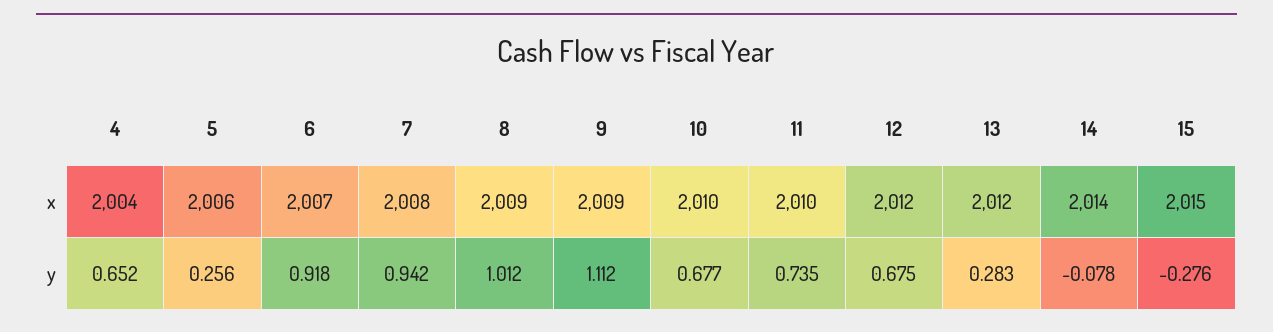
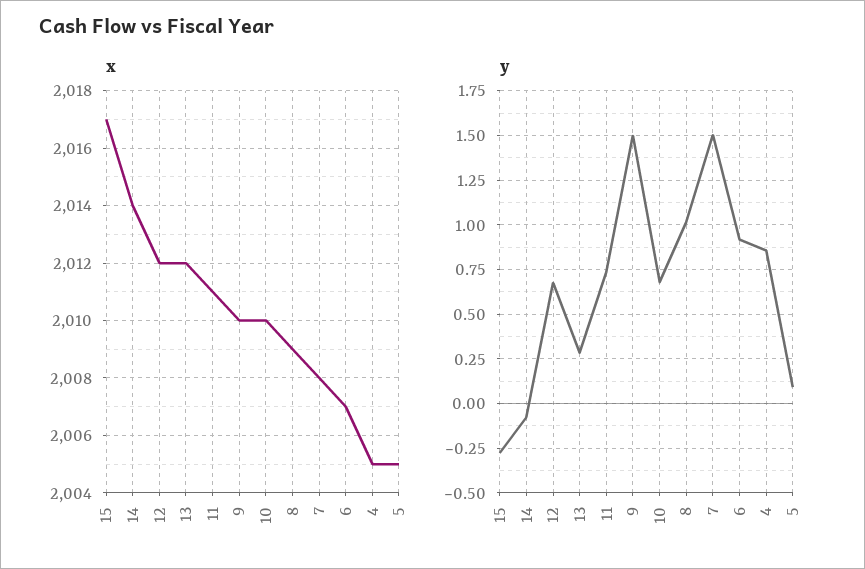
x, 4: 2004 -> 2005
x, 5: 2006 -> 2005
x, 9: 2009 -> 2010
x, 11: 2010 -> 2011
x, 15: 2015 -> 2017
y, 4: 0.652 -> 0.85
y, 5: 0.256 -> 0.1
y, 7: 0.942 -> 1.5
y, 9: 1.112 -> 1.5

